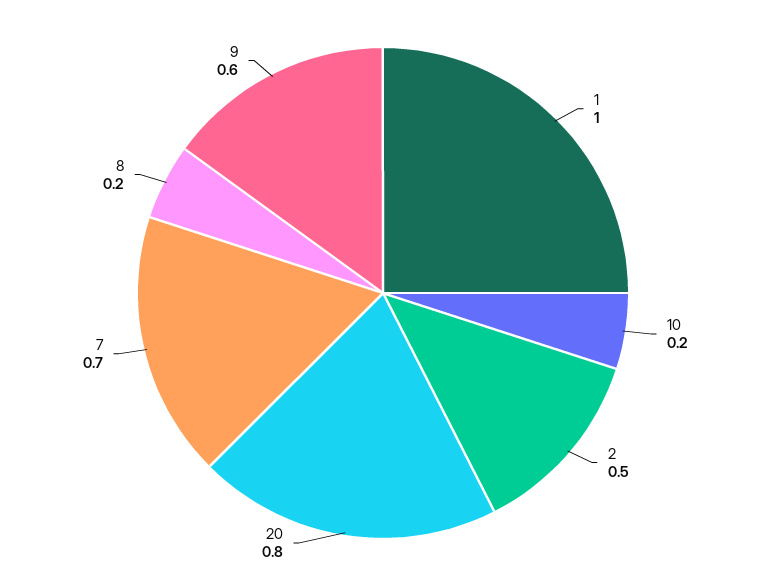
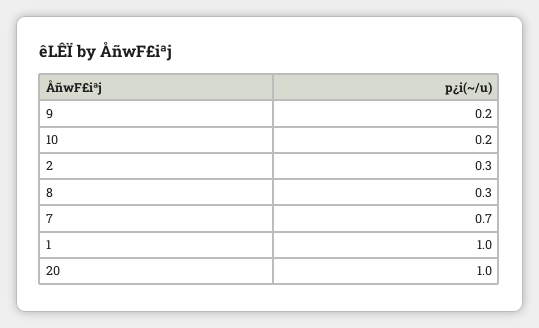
2: 0.5 -> 0.3
20: 0.8 -> 1
8: 0.2 -> 0.3
9: 0.6 -> 0.2

